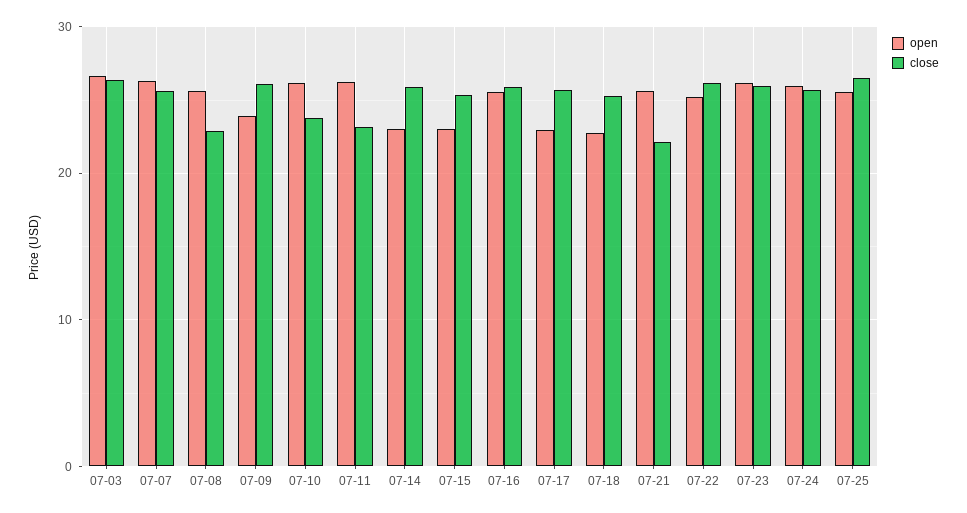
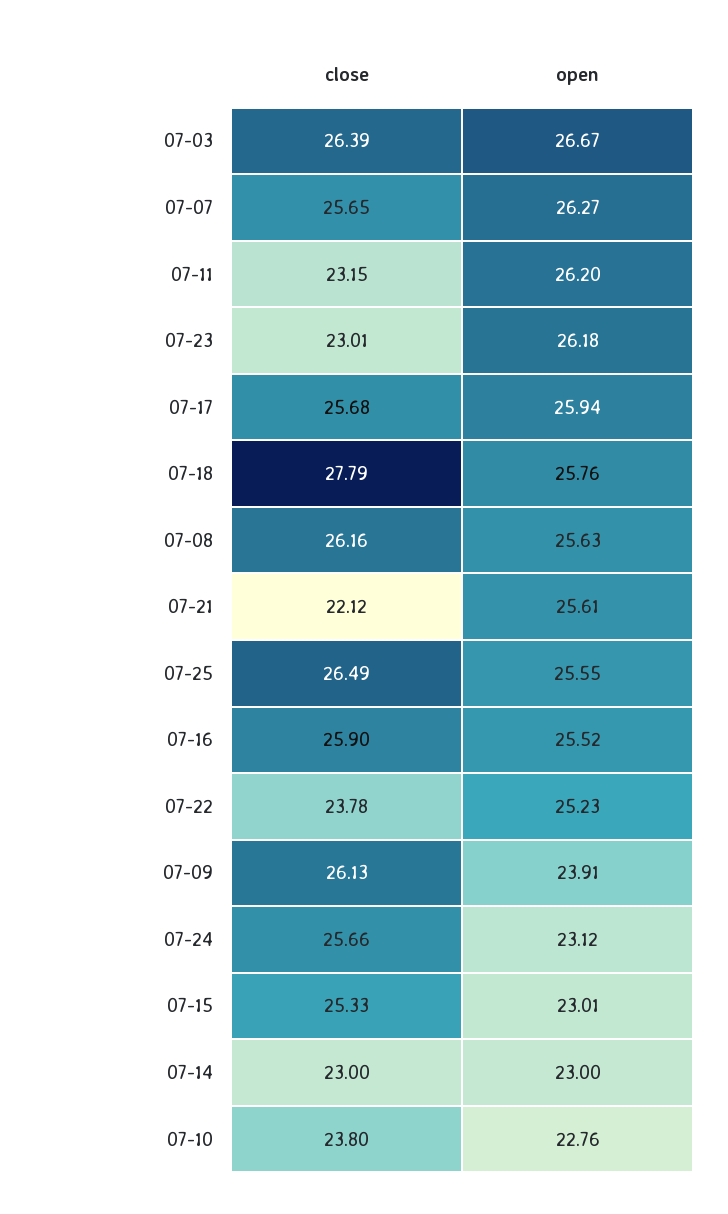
close, 07-08: 23 -> 26.16
open, 07-10: 26 -> 22.76
close, 07-14: 26 -> 23
open, 07-17: 23 -> 25.94
open, 07-18: 23 -> 25.76
close, 07-18: 25 -> 27.79
close, 07-22: 26 -> 23.78
close, 07-23: 26 -> 23.01
open, 07-24: 26 -> 23.12

